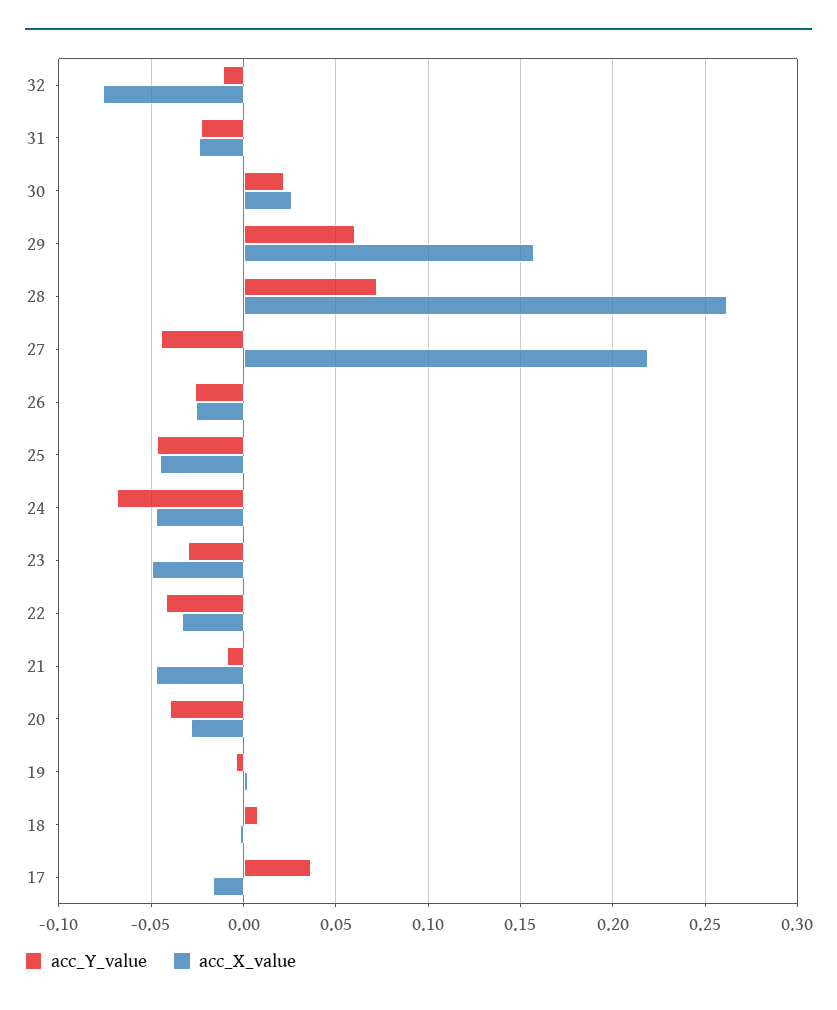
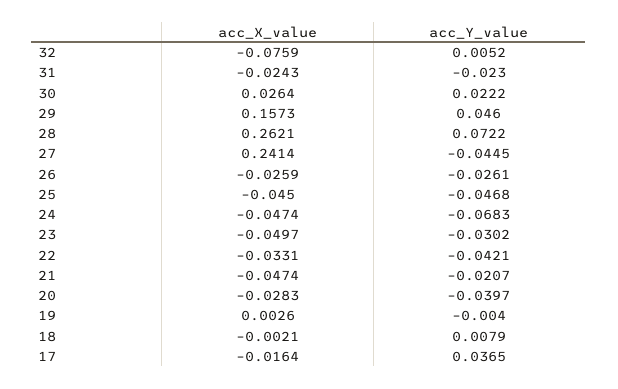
acc_Y_value, 32: -0.01 -> 0.0052
acc_Y_value, 29: 0.06 -> 0.046
acc_X_value, 27: 0.22 -> 0.2414
acc_Y_value, 21: -0.01 -> -0.0207

